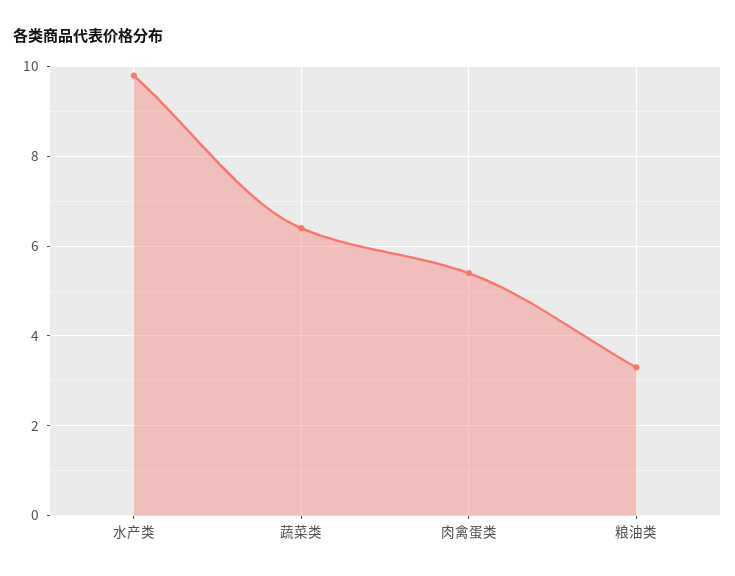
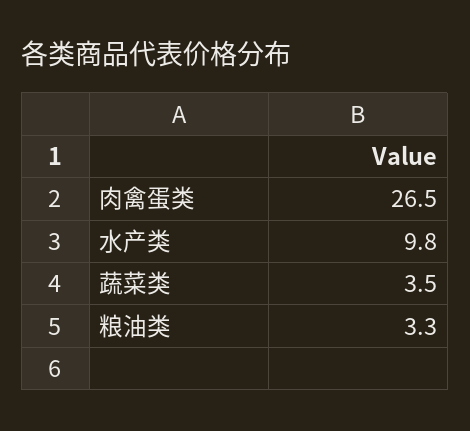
蔬菜类: 6.5 -> 3.5
肉禽蛋类: 5.5 -> 26.5

